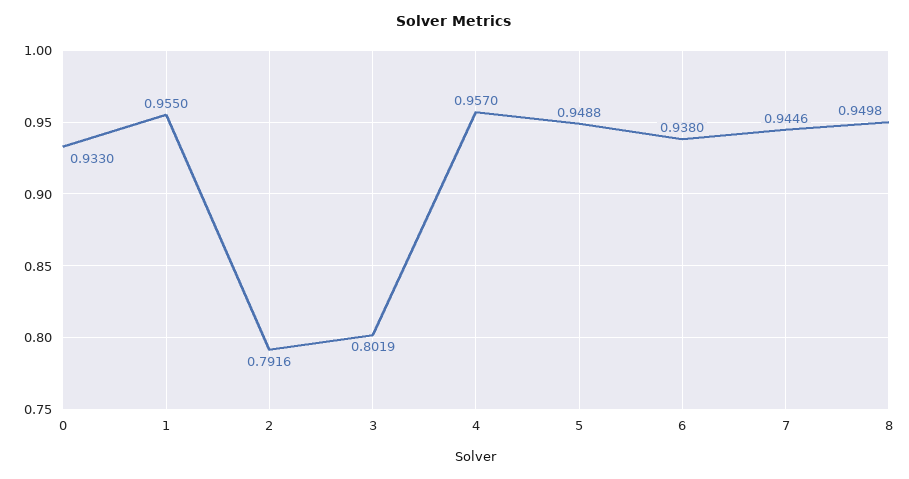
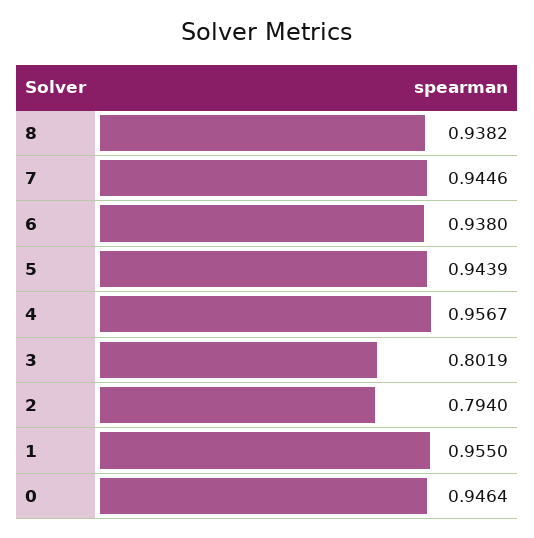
0: 0.933 -> 0.9464
2: 0.7916 -> 0.794
4: 0.957 -> 0.9567
5: 0.9488 -> 0.9439
8: 0.9498 -> 0.9382

